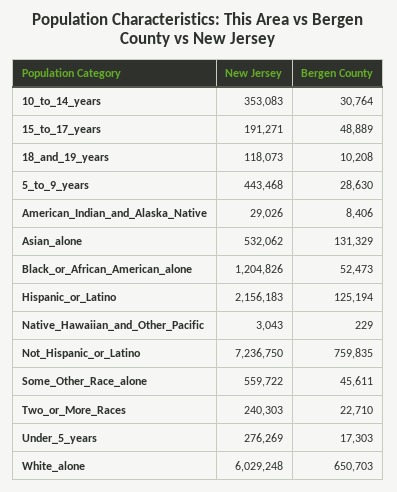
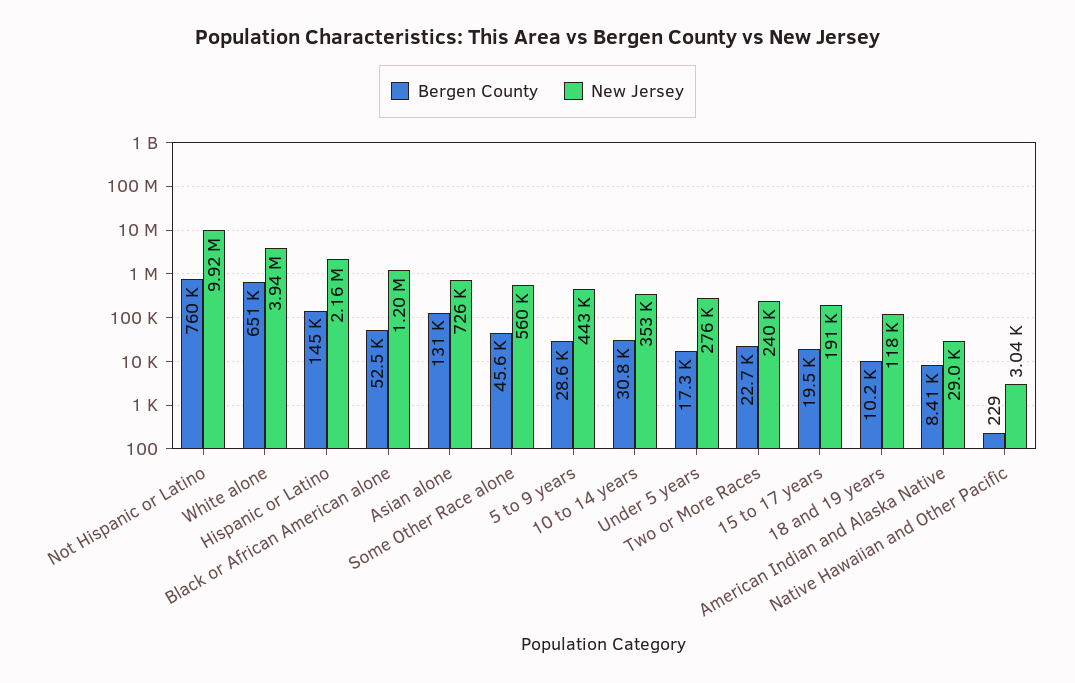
Bergen County, 15_to_17_years: 48889 -> 19500
New Jersey, Asian_alone: 532062 -> 726000
Bergen County, Hispanic_or_Latino: 125194 -> 145000
New Jersey, Not_Hispanic_or_Latino: 7236750 -> 9920000
New Jersey, White_alone: 6029248 -> 3940000

